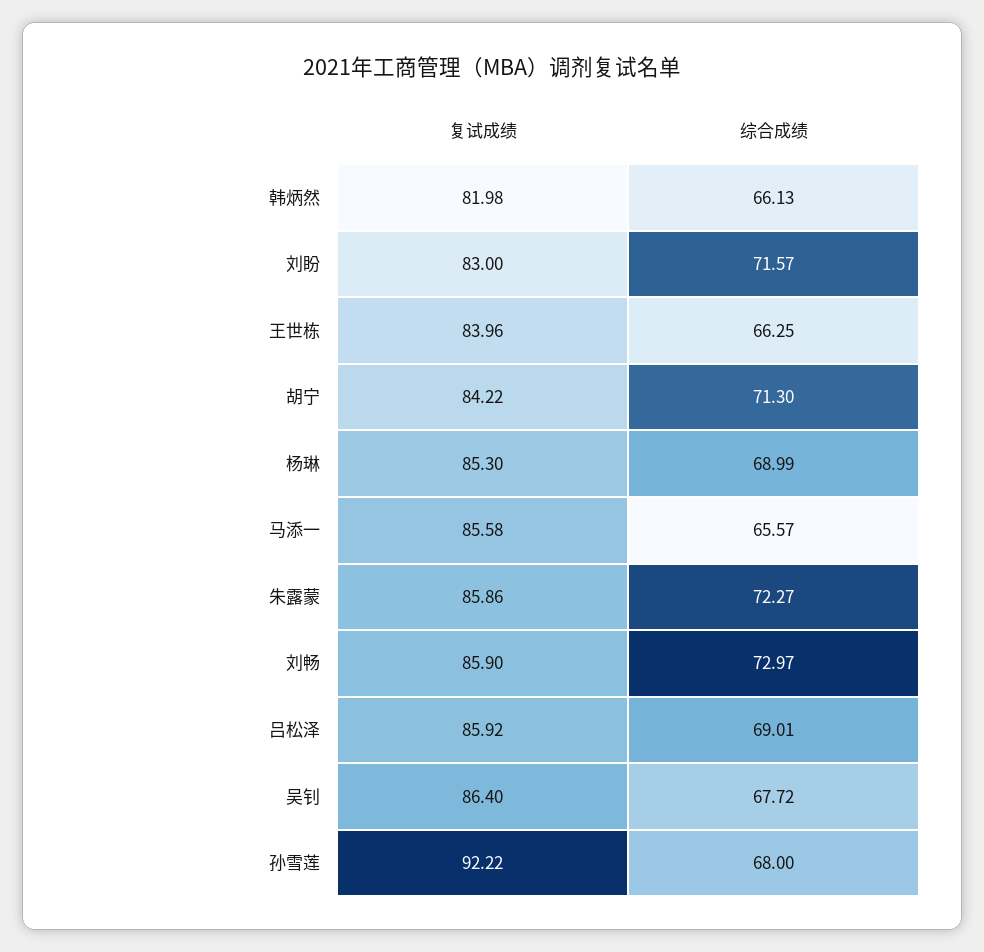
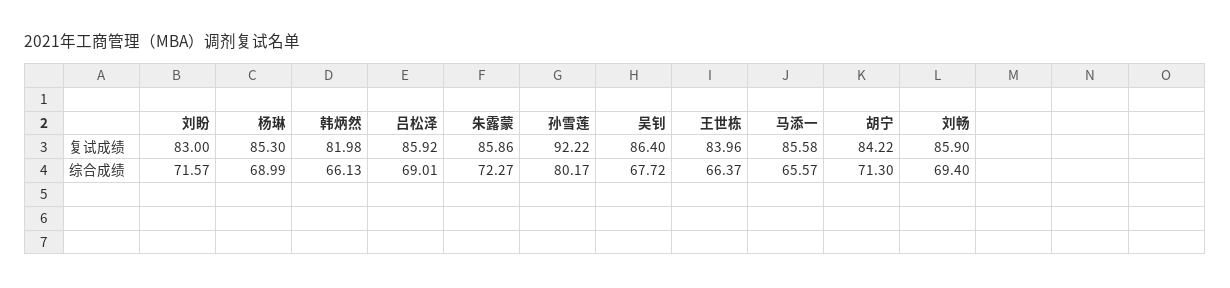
综合成绩, 王世栋: 66.25 -> 66.37
综合成绩, 刘畅: 72.97 -> 69.4
综合成绩, 孙雪莲: 68 -> 80.17

